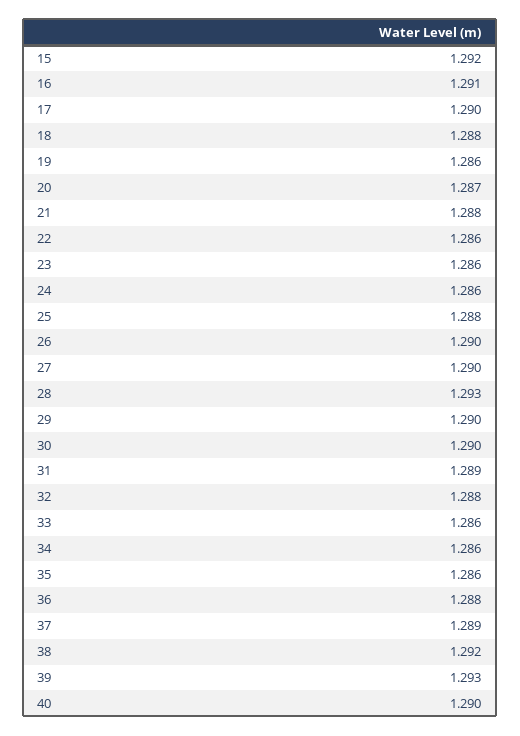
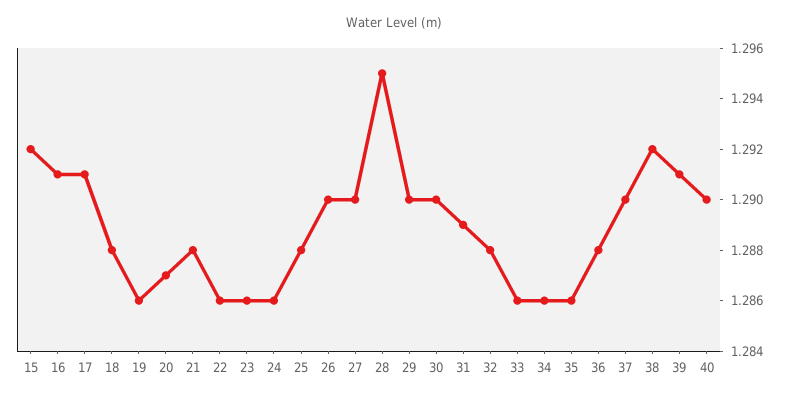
17: 1.29 -> 1.291
28: 1.293 -> 1.295
37: 1.289 -> 1.29
39: 1.293 -> 1.291

